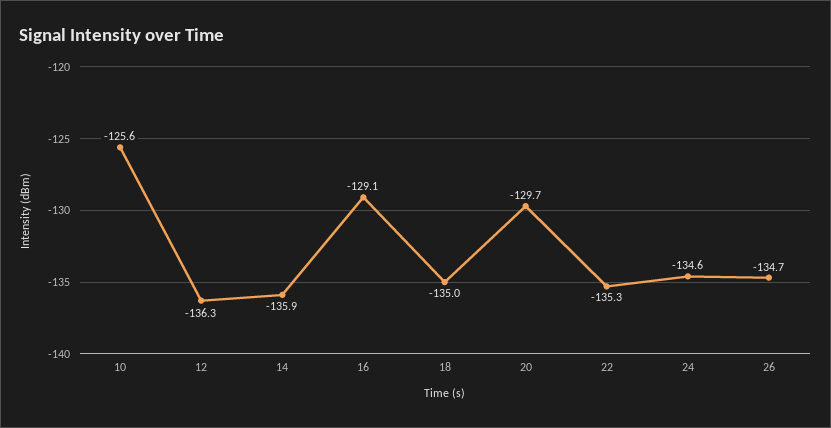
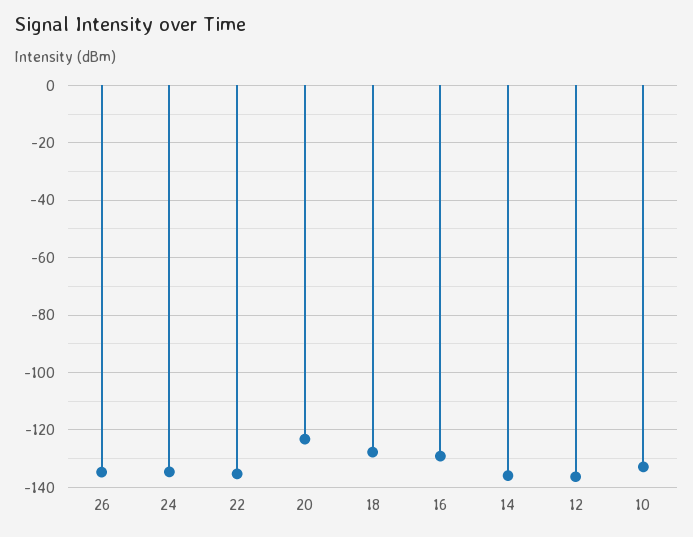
10: -125.6 -> -132.5
18: -135 -> -127.5
20: -129.7 -> -122.5

